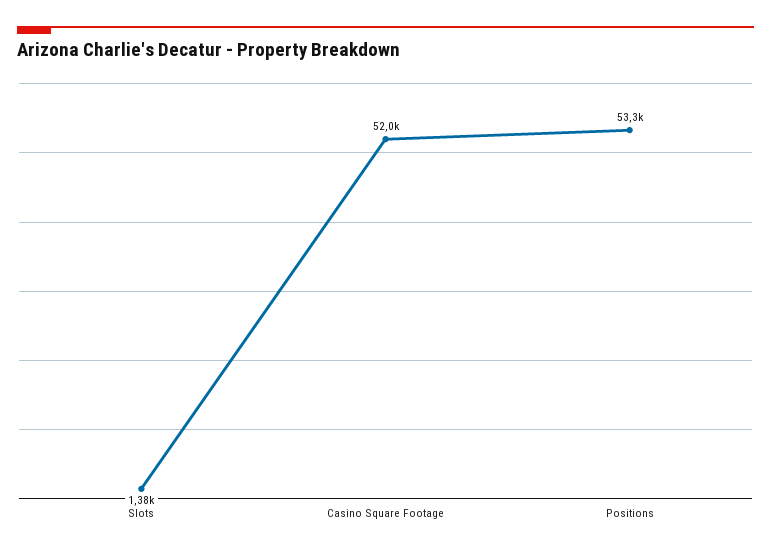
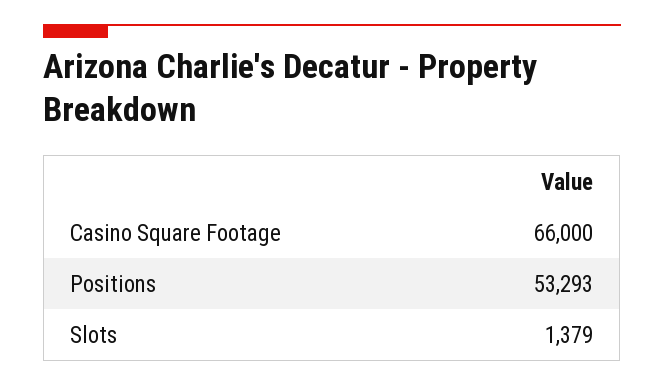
Casino Square Footage: 52000 -> 66000

